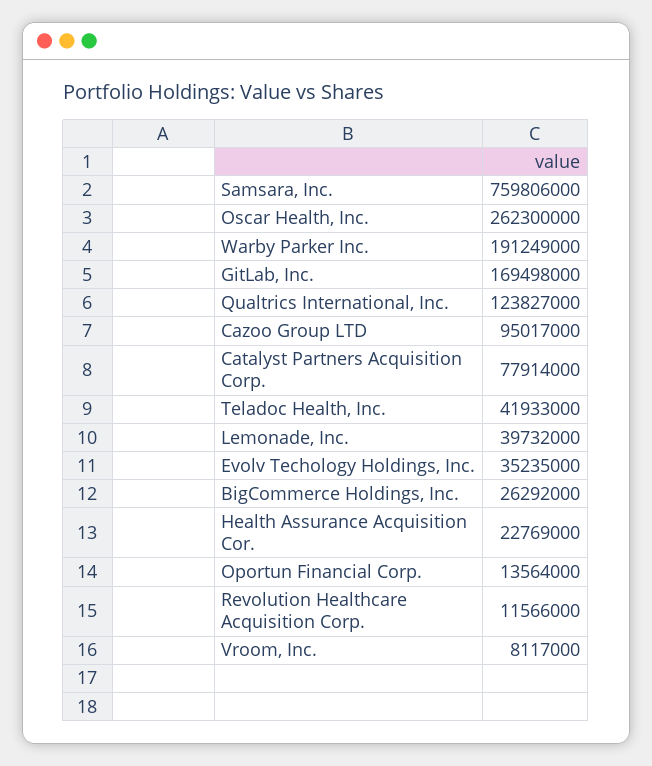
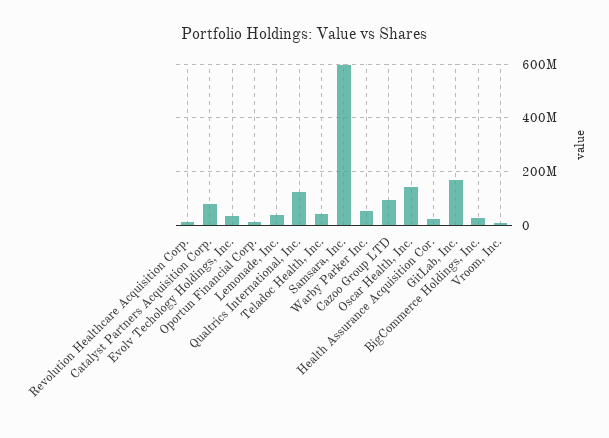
Samsara, Inc.: 759806000 -> 600000000
Oscar Health, Inc.: 262300000 -> 150000000
Warby Parker Inc.: 191249000 -> 50000000

